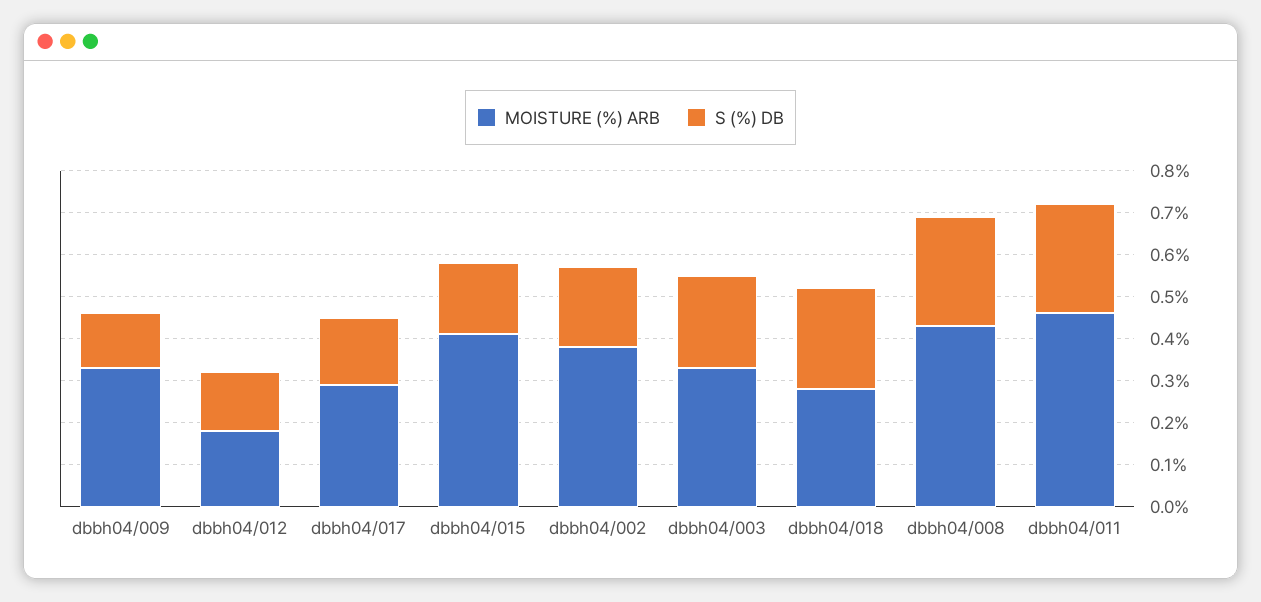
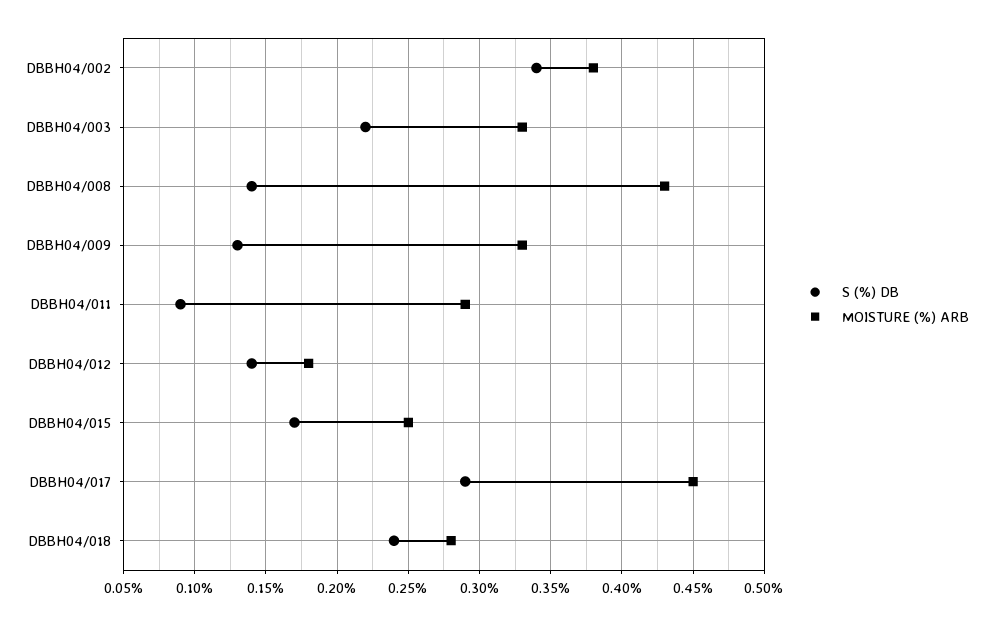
MOISTURE (%) ARB, dbbh04/017: 0.3 -> 0.45
S (%) DB, dbbh04/017: 0.15 -> 0.29
MOISTURE (%) ARB, dbbh04/015: 0.4 -> 0.25
S (%) DB, dbbh04/002: 0.2 -> 0.34
S (%) DB, dbbh04/008: 0.25 -> 0.14
MOISTURE (%) ARB, dbbh04/011: 0.45 -> 0.29
S (%) DB, dbbh04/011: 0.25 -> 0.09

